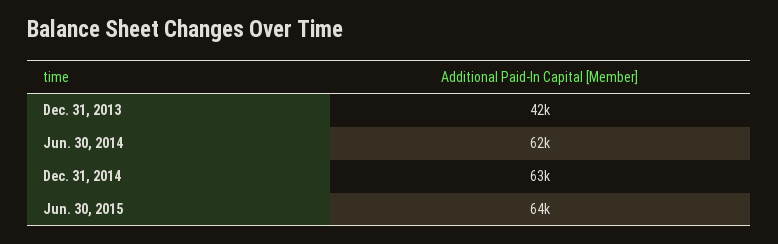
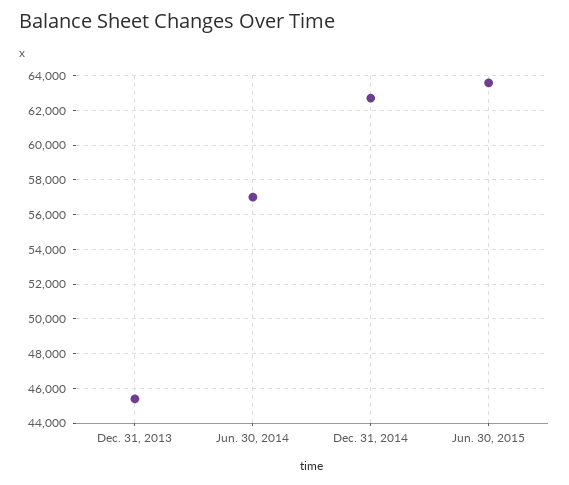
Dec. 31, 2013: 42000 -> 45500
Jun. 30, 2014: 62000 -> 57000

